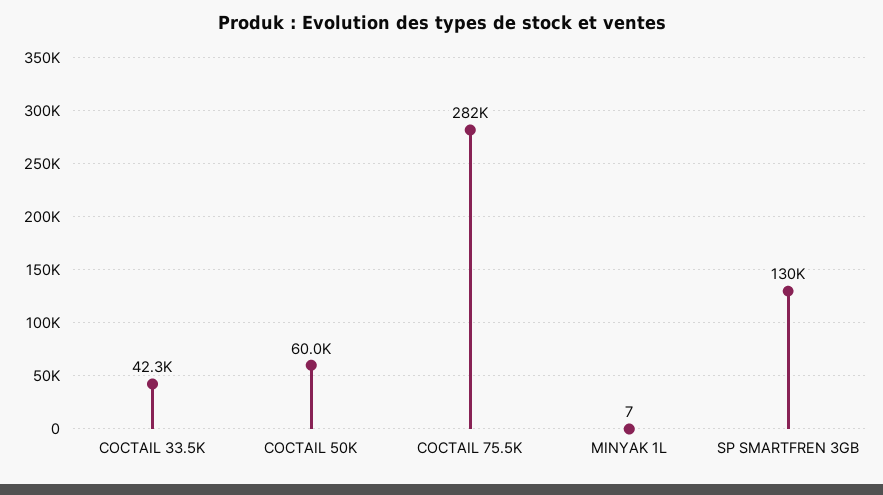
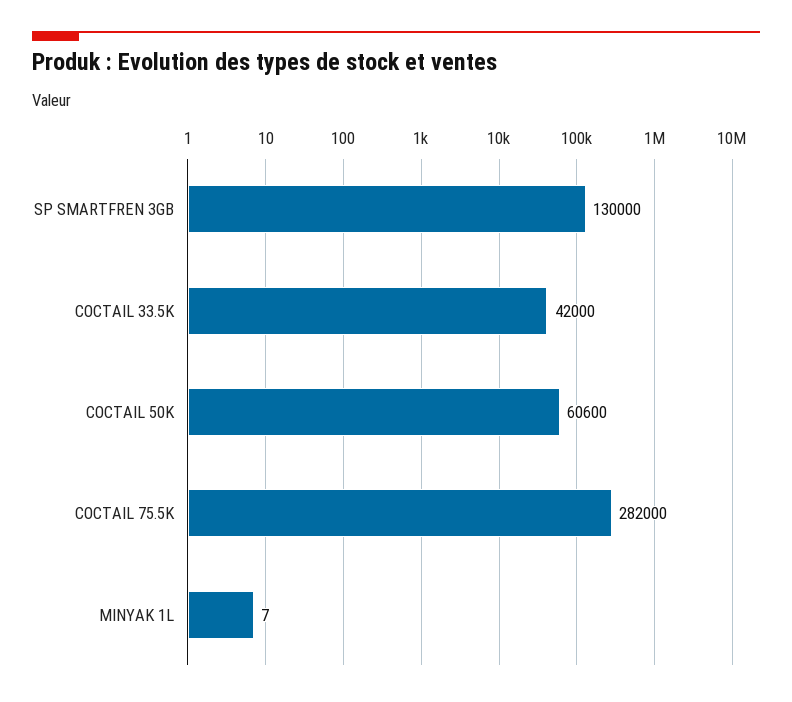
COCTAIL 33.5K: 42300 -> 42000
COCTAIL 50K: 60000 -> 60600

